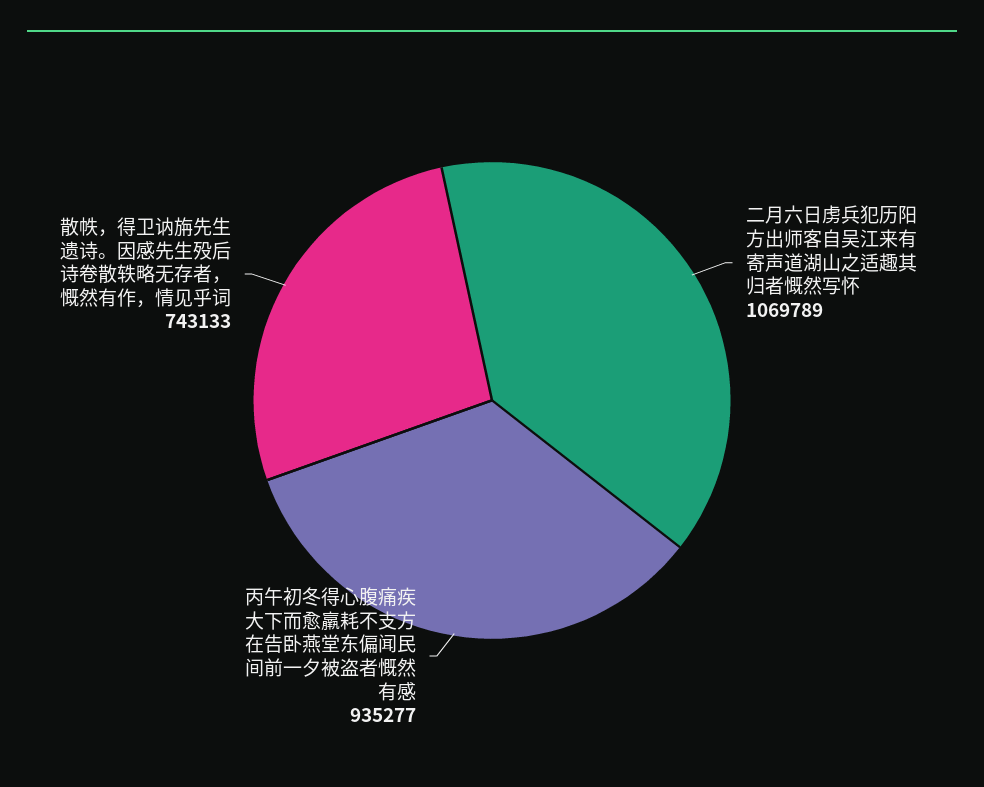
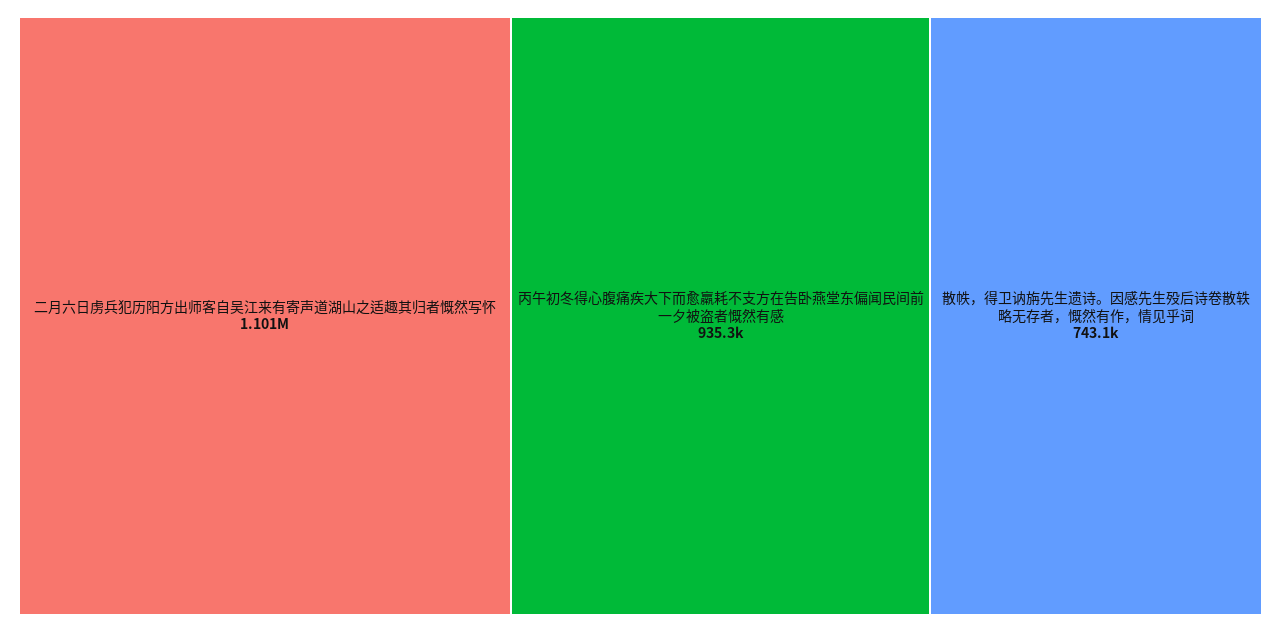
二月六日虏兵犯历阳方出师客自吴江来有寄声道湖山之适趣其归者慨然写怀: 1069789 -> 1101000

